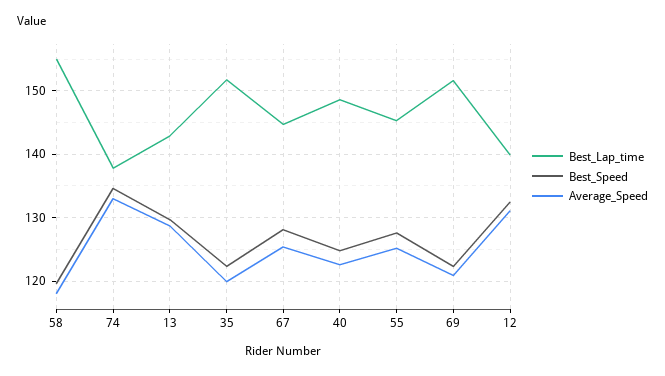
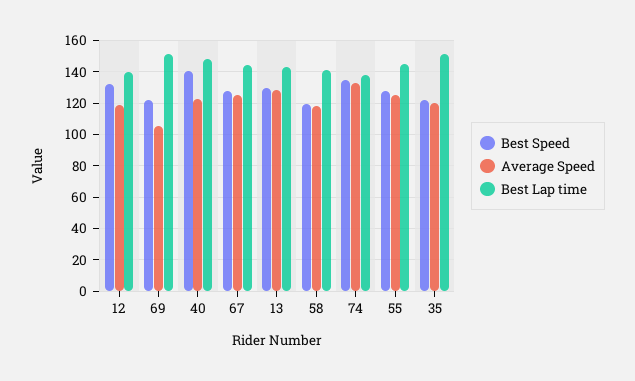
Best_Lap_time, 58: 155 -> 140
Best_Speed, 40: 125 -> 140
Average_Speed, 69: 121 -> 105
Average_Speed, 12: 131 -> 120

